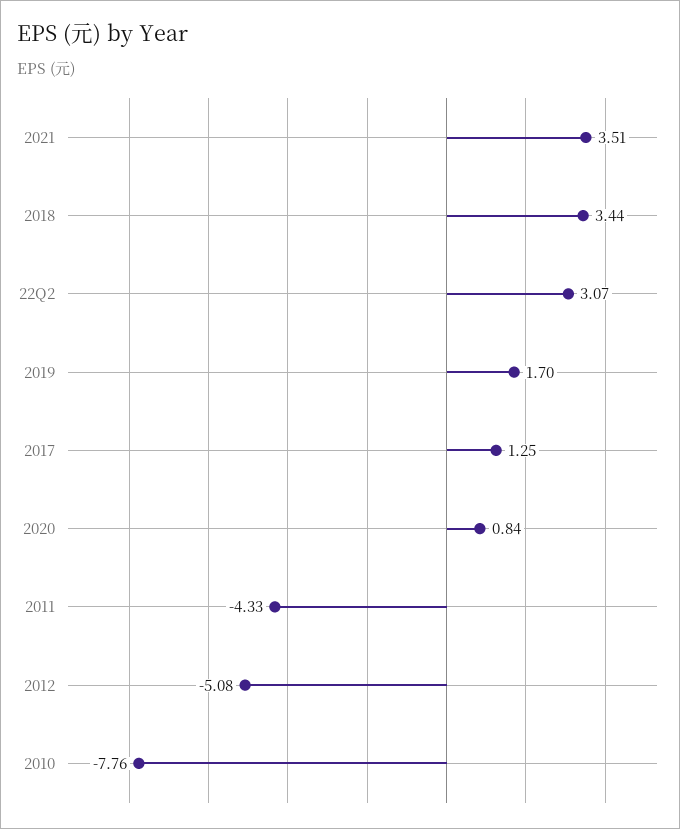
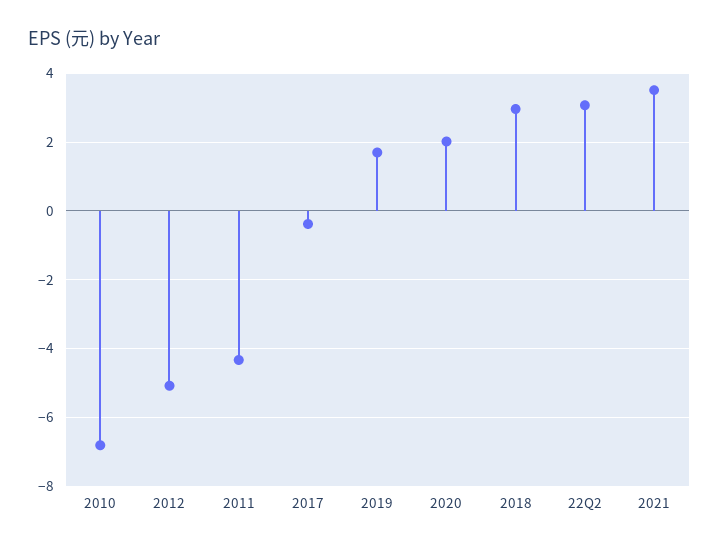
2018: 3.44 -> 3
2017: 1.25 -> -0.4
2020: 0.84 -> 2
2010: -7.76 -> -6.8

